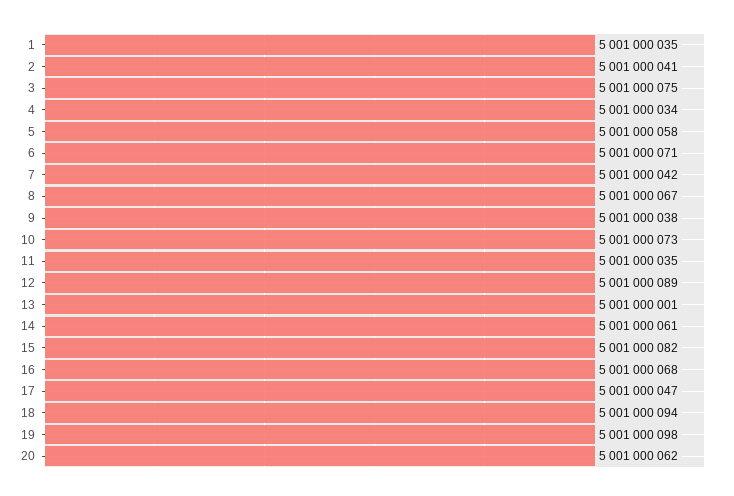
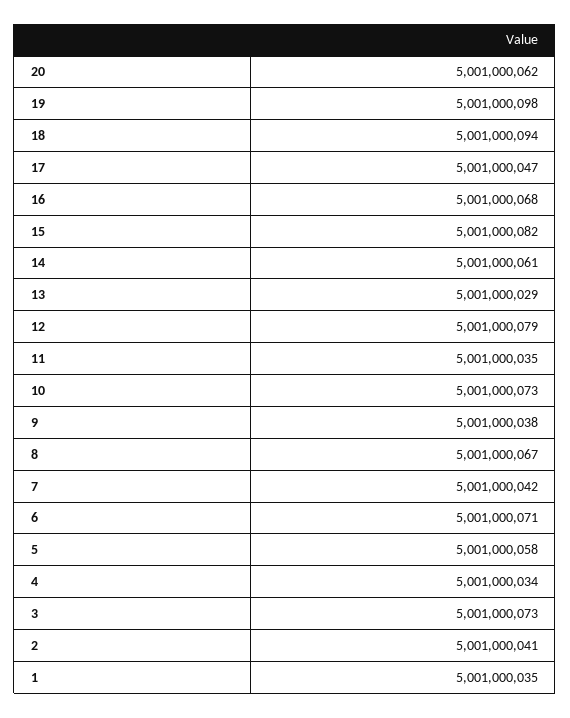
3: 5001000075 -> 5001000073
12: 5001000089 -> 5001000079
13: 5001000001 -> 5001000029

